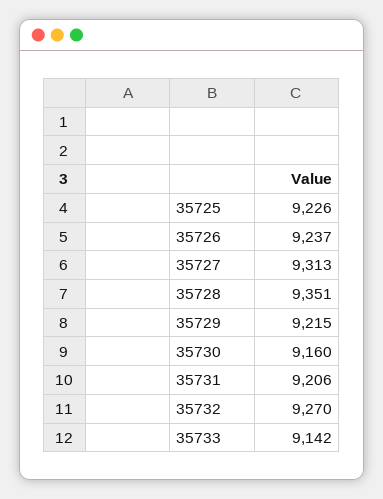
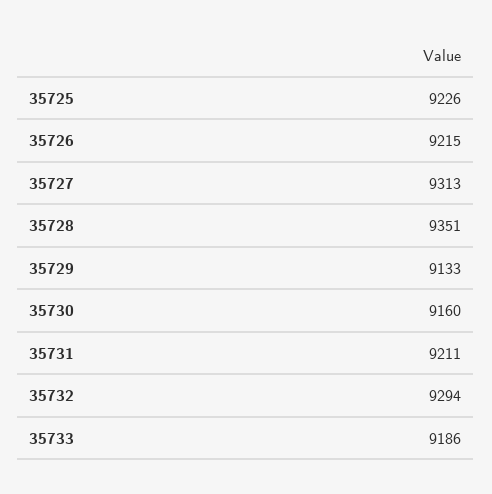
35726: 9237 -> 9215
35729: 9215 -> 9133
35731: 9206 -> 9211
35732: 9270 -> 9294
35733: 9142 -> 9186

